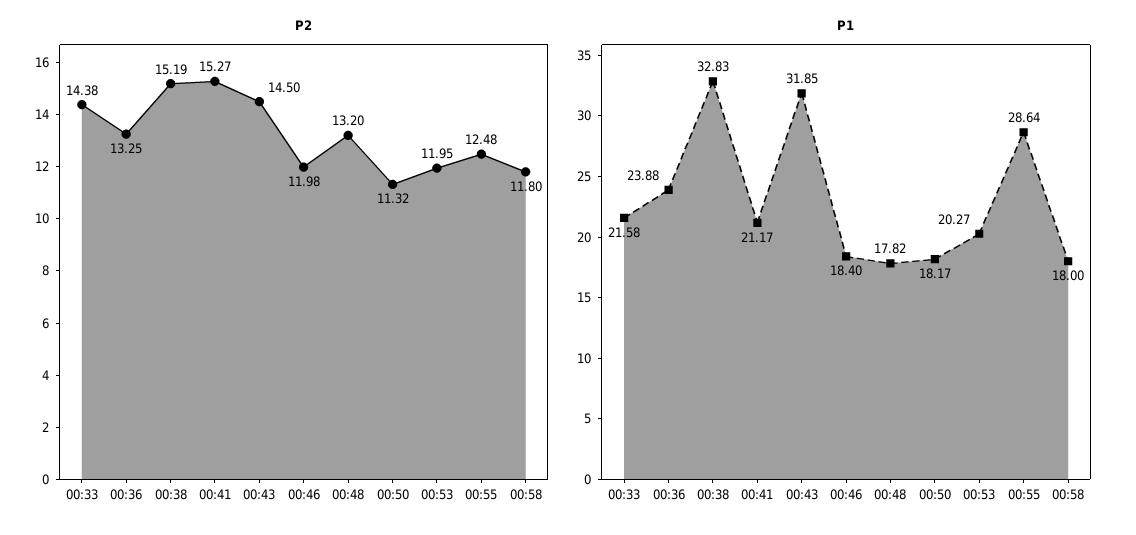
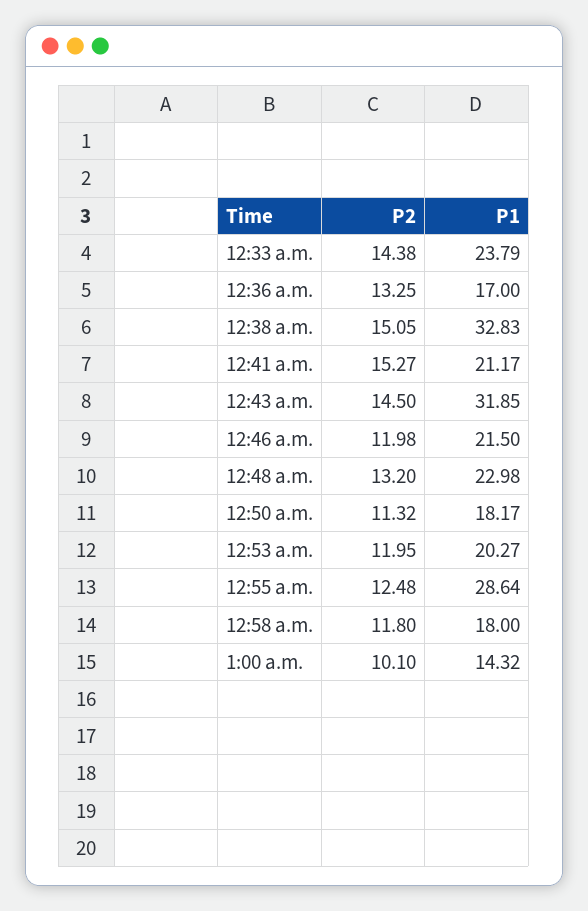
P2, 00:38: 15.19 -> 15.05
P1, 00:33: 21.58 -> 23.79
P1, 00:36: 23.88 -> 17
P1, 00:46: 18.4 -> 21.5
P1, 00:48: 17.82 -> 22.98
P2, 1:00 a.m.: none -> 10.1
P1, 1:00 a.m.: none -> 14.32

